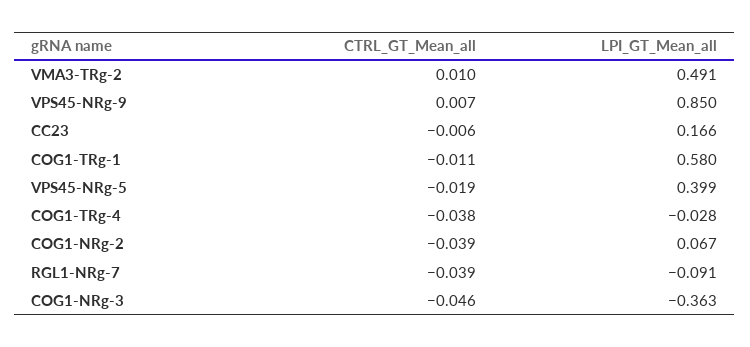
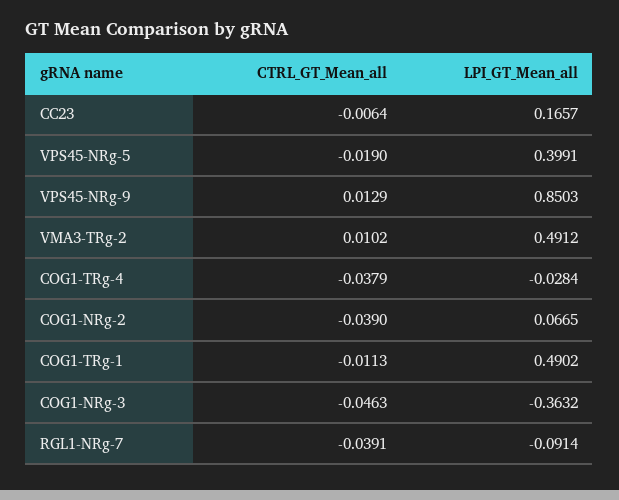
CTRL_GT_Mean_all, VPS45-NRg-9: 0.007 -> 0.0129
LPI_GT_Mean_all, COG1-TRg-1: 0.58 -> 0.4902

